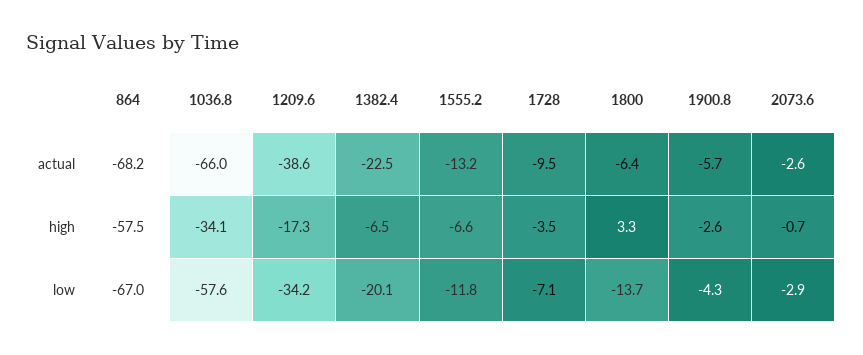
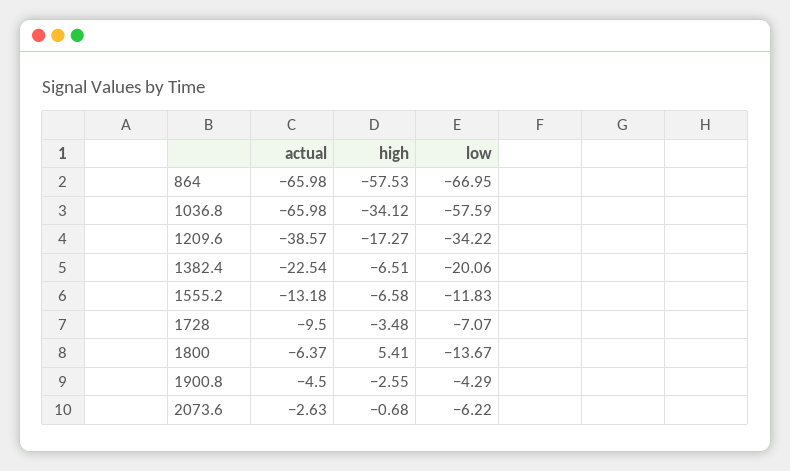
864, actual: -68.2 -> -65.98
1900.8, actual: -5.7 -> -4.5
1800, high: 3.3 -> 5.41
2073.6, low: -2.9 -> -6.22

